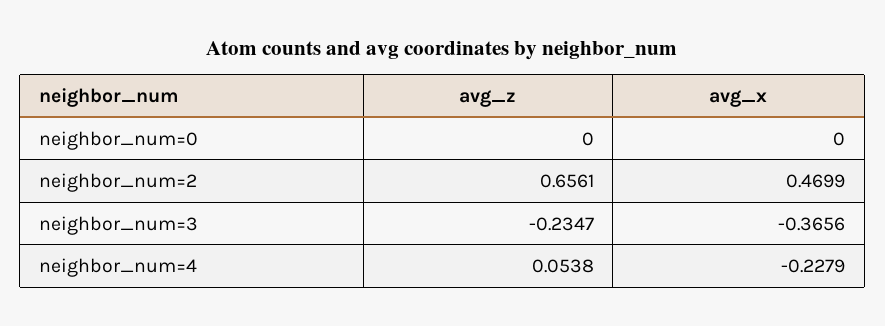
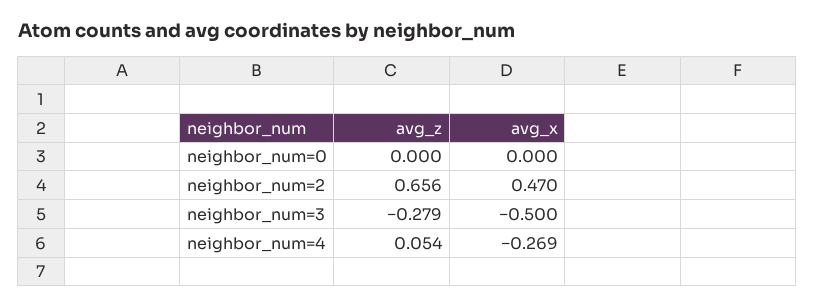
avg_z, neighbor_num=3: -0.2347 -> -0.279
avg_x, neighbor_num=3: -0.3656 -> -0.5
avg_x, neighbor_num=4: -0.2279 -> -0.269

